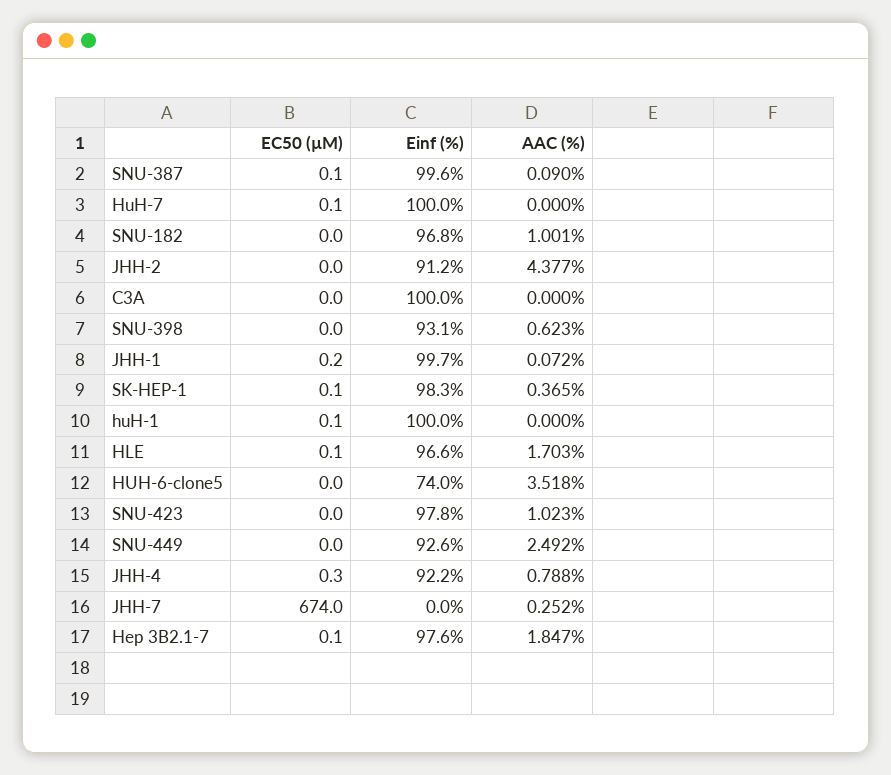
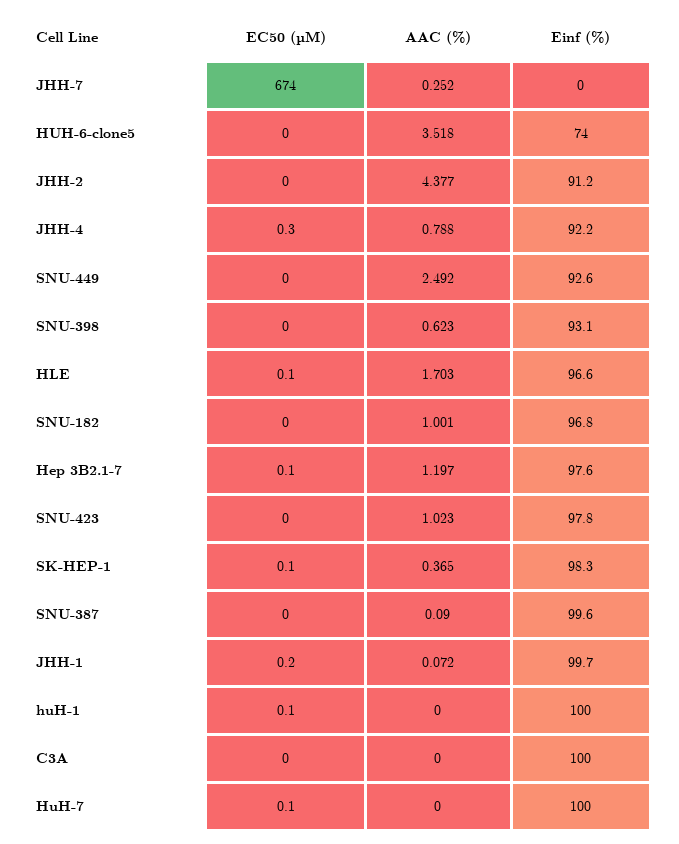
EC50 (µM), SNU-387: 0.1 -> 0
AAC (%), Hep 3B2.1-7: 1.847 -> 1.197

